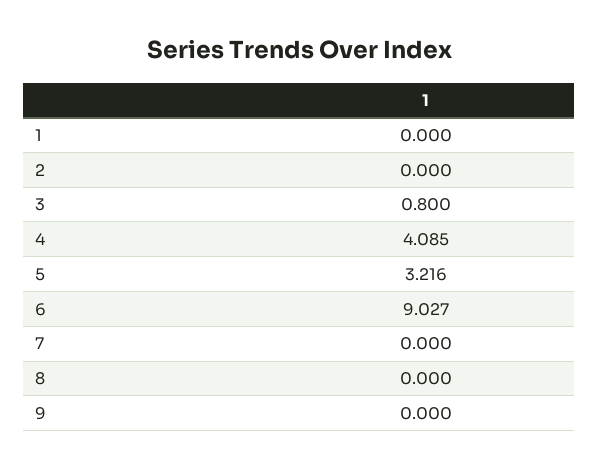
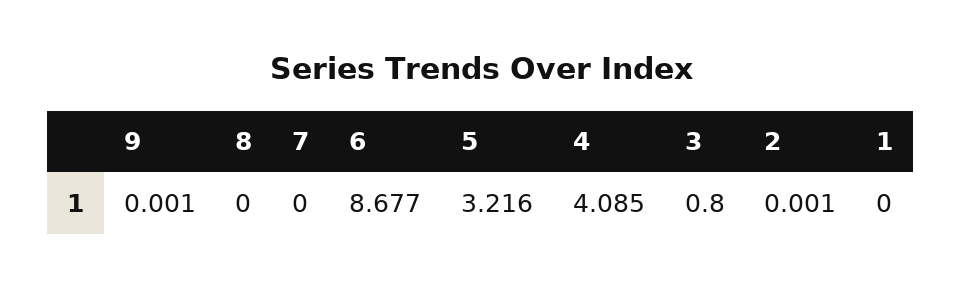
2: 0 -> 0.001
6: 9.027 -> 8.677
9: 0 -> 0.001

